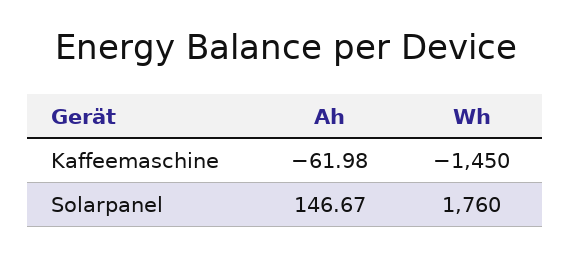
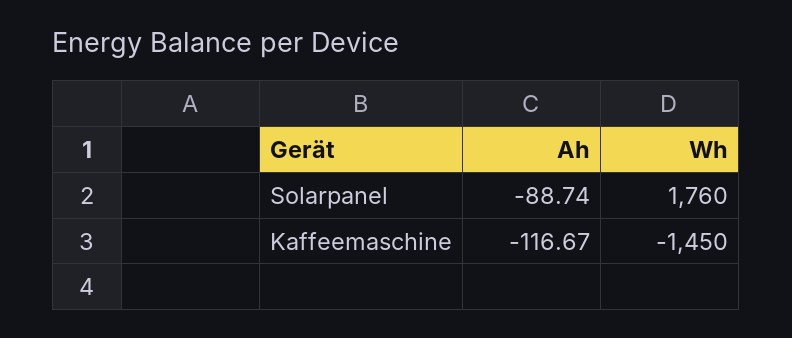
Ah, Kaffeemaschine: -61.98 -> -116.67
Ah, Solarpanel: 146.67 -> -88.74

